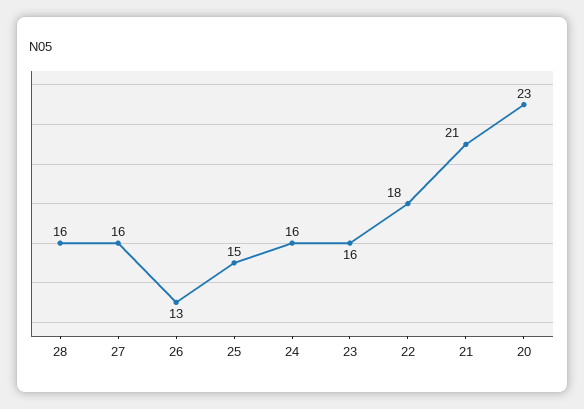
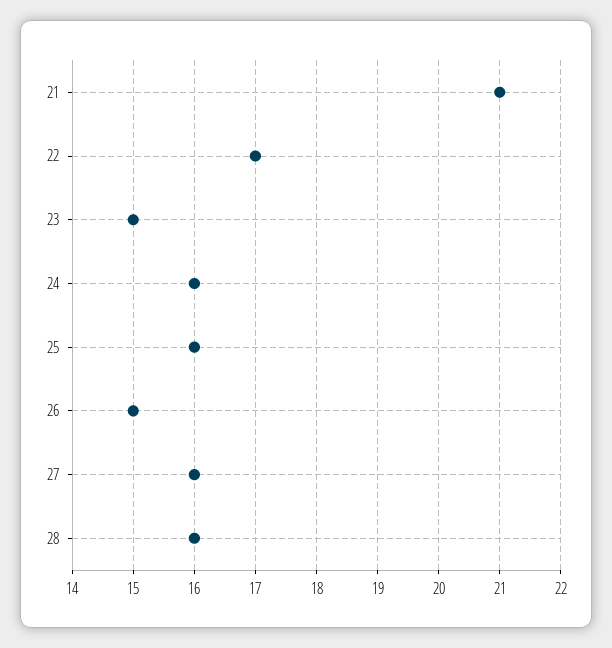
26: 13 -> 15
25: 15 -> 16
23: 16 -> 15
22: 18 -> 17
20: 23 -> none

